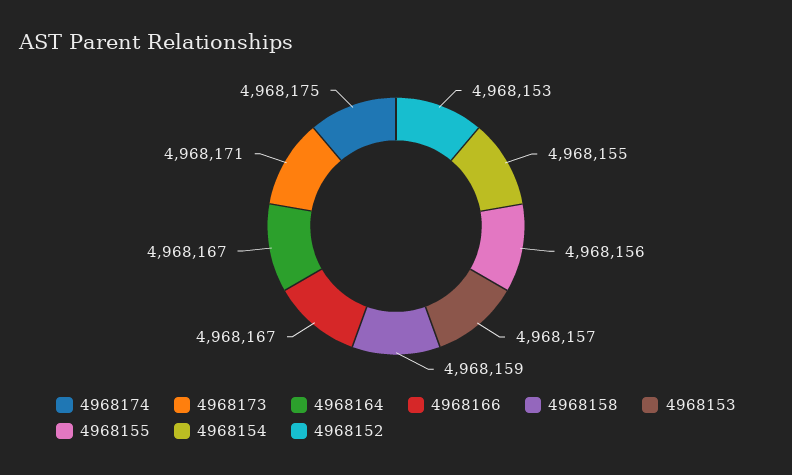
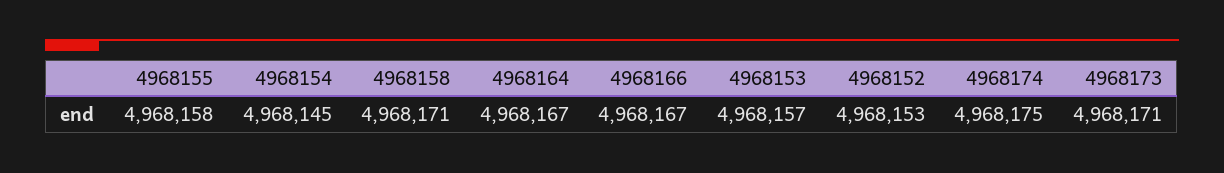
4968158: 4968159 -> 4968171
4968155: 4968156 -> 4968158
4968154: 4968155 -> 4968145

